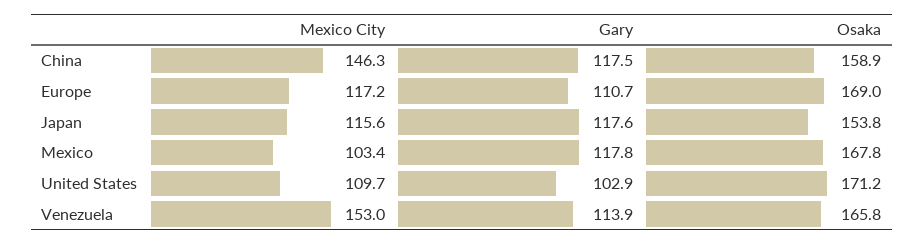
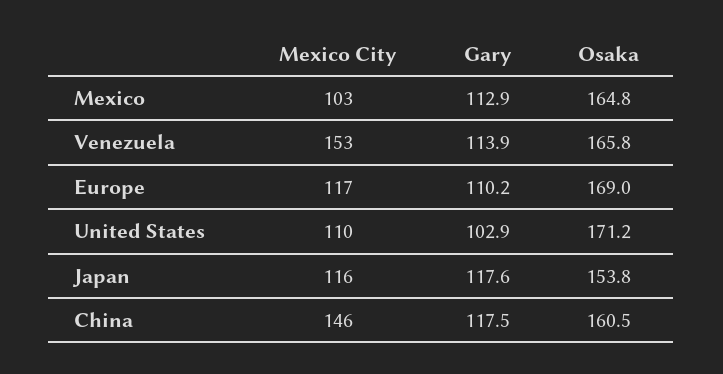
Osaka, China: 158.9 -> 160.5
Gary, Europe: 110.7 -> 110.2
Gary, Mexico: 117.8 -> 112.9
Osaka, Mexico: 167.8 -> 164.8

